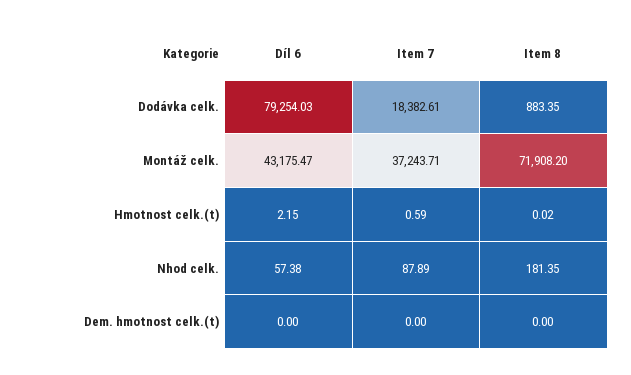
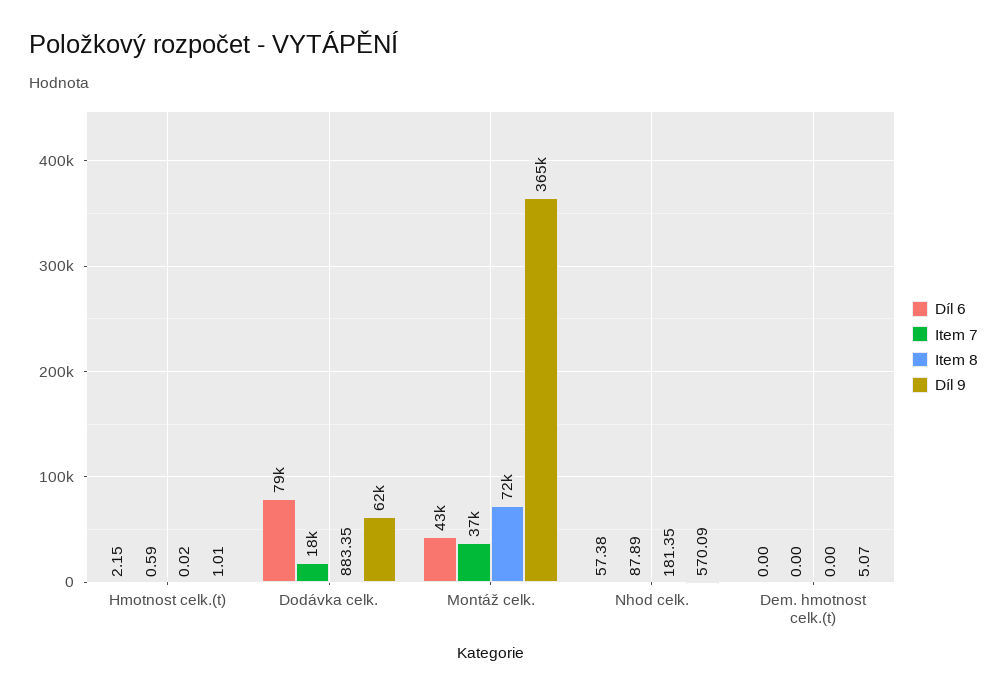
Díl 9, Hmotnost celk.(t): none -> 1.01
Díl 9, Dodávka celk.: none -> 62000
Díl 9, Montáž celk.: none -> 365000
Díl 9, Nhod celk.: none -> 570.09
Díl 9, Dem. hmotnost celk.(t): none -> 5.07

